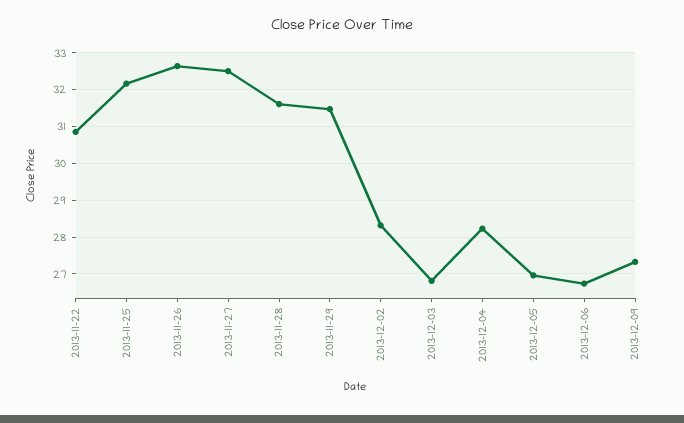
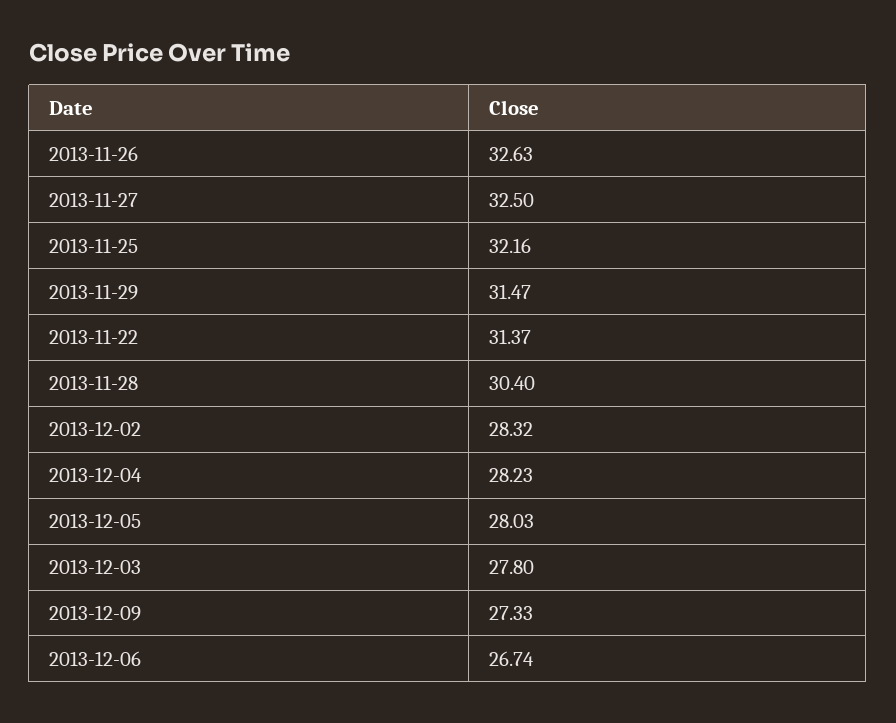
2013-11-22: 30.8 -> 31.37
2013-11-28: 31.6 -> 30.4
2013-12-03: 26.8 -> 27.8
2013-12-05: 27 -> 28.03

